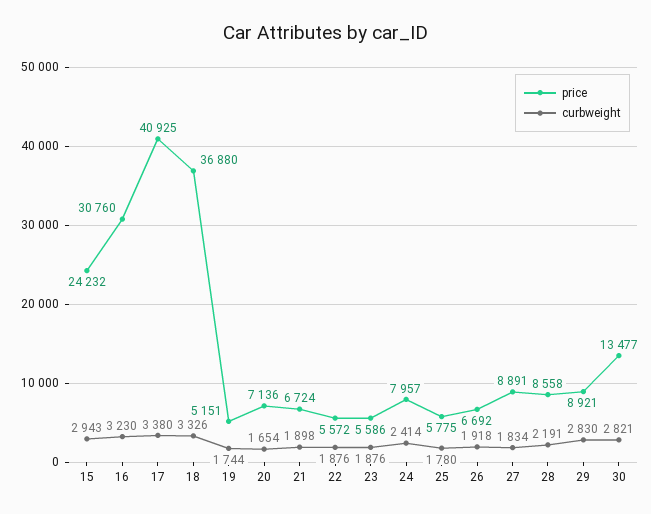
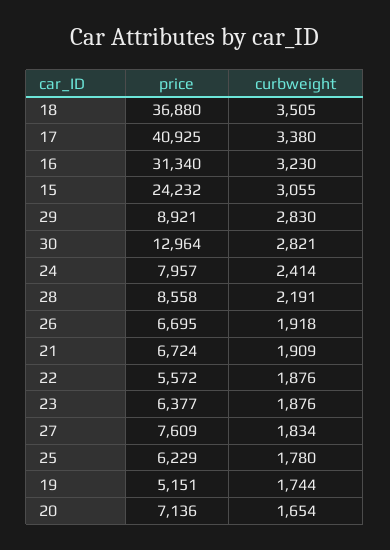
curbweight, 15: 2943 -> 3055
price, 16: 30760 -> 31340
curbweight, 18: 3326 -> 3505
curbweight, 21: 1898 -> 1909
price, 23: 5586 -> 6377
price, 25: 5775 -> 6229
price, 26: 6692 -> 6695
price, 27: 8891 -> 7609
price, 30: 13477 -> 12964

